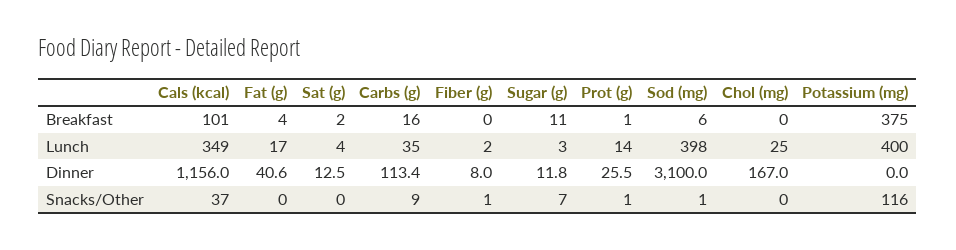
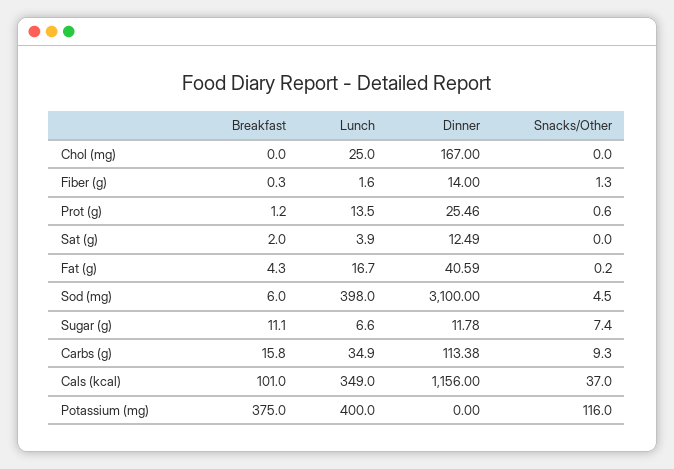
Sugar (g), Lunch: 3 -> 6.6
Fiber (g), Dinner: 8 -> 14
Sod (mg), Snacks/Other: 1 -> 4.5

